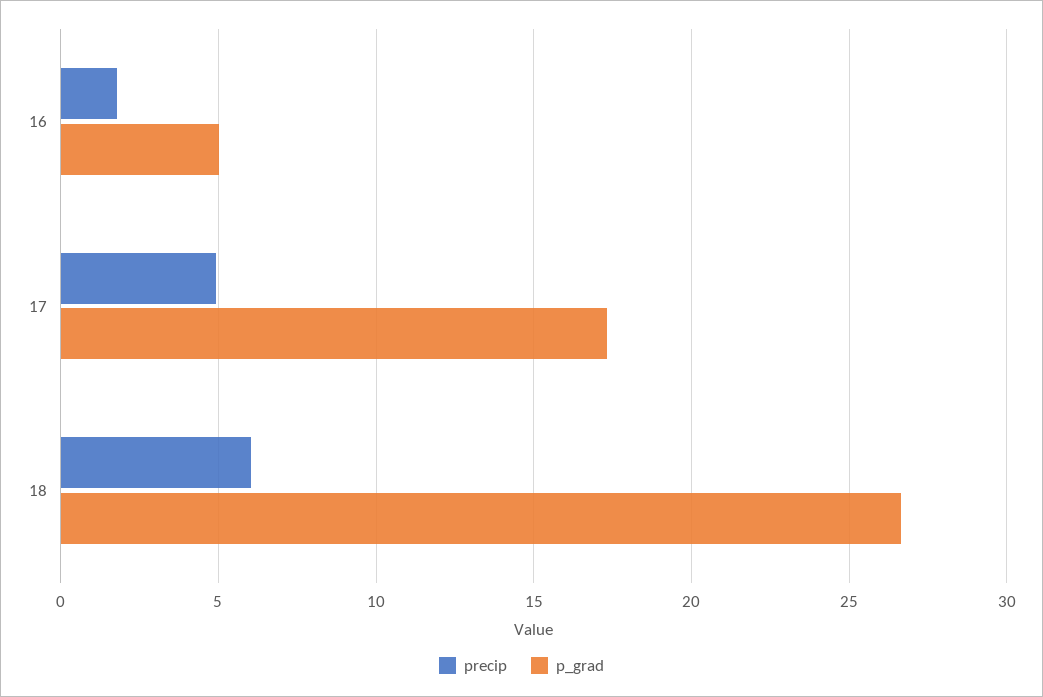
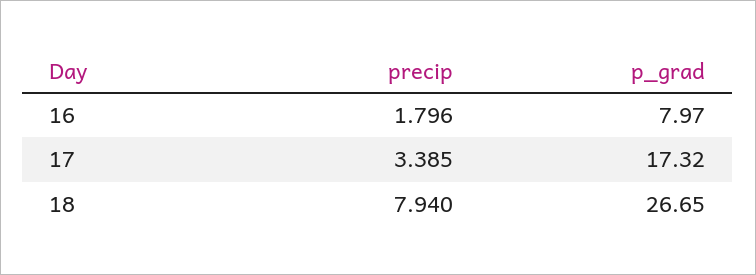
p_grad, 16: 5 -> 7.97
precip, 17: 5 -> 3.385
precip, 18: 6 -> 7.94

